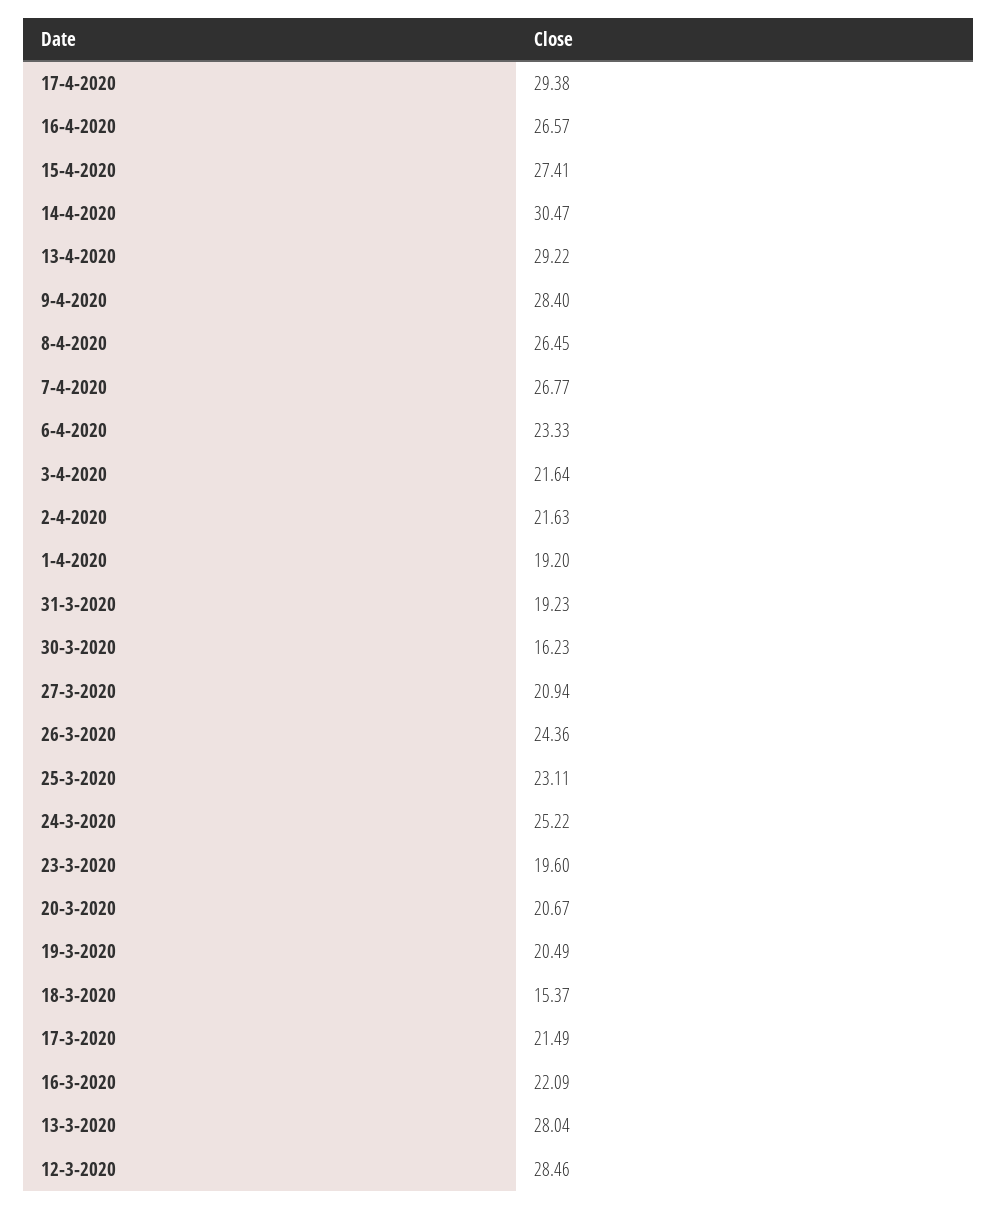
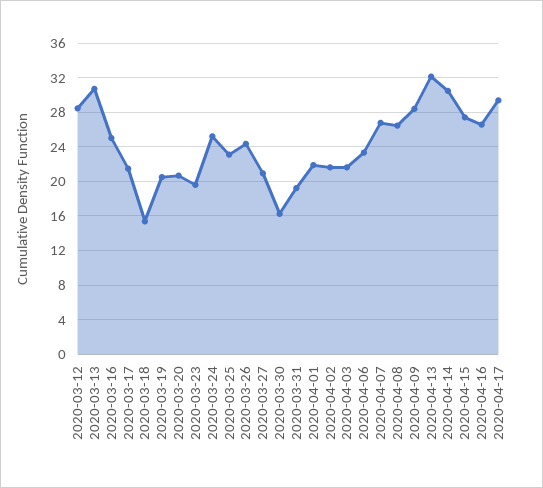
13-4-2020: 29.22 -> 32
1-4-2020: 19.2 -> 22
16-3-2020: 22.09 -> 25
13-3-2020: 28.04 -> 31

